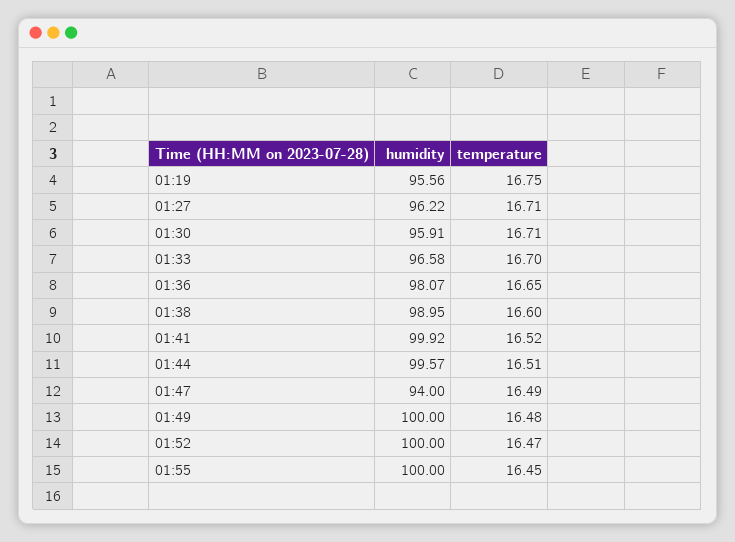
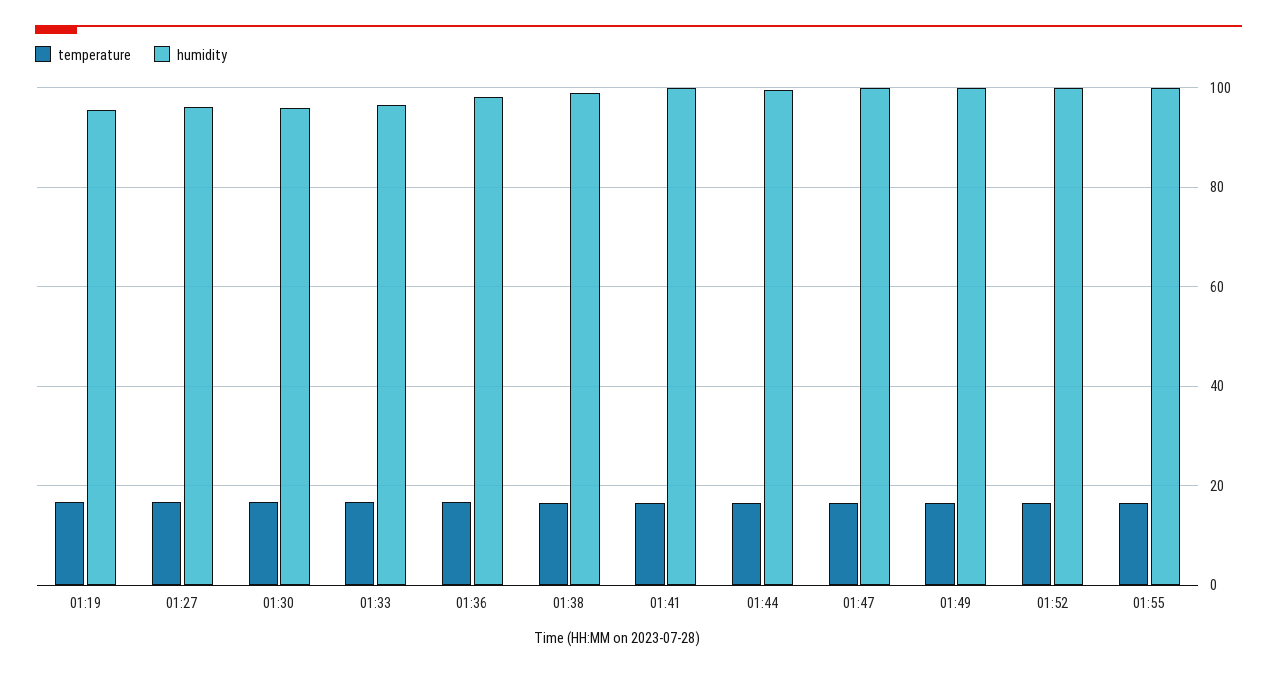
humidity, 01:47: 94 -> 100

